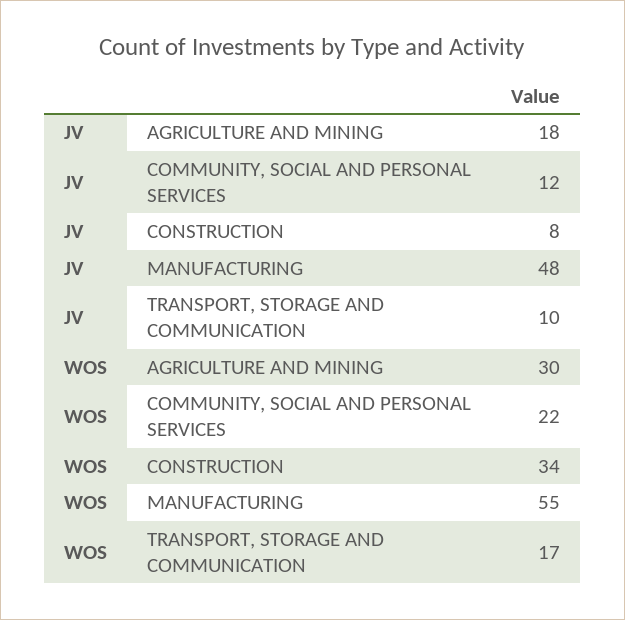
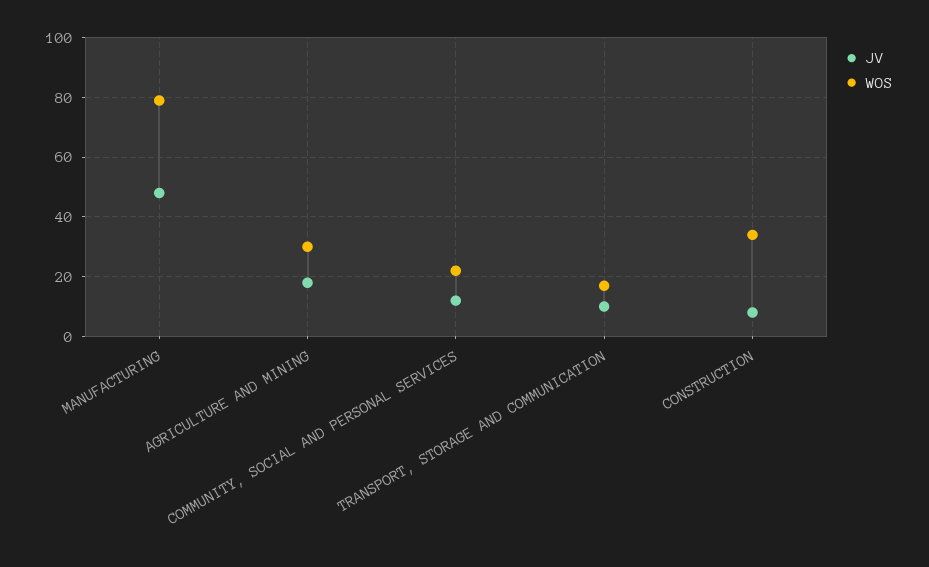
WOS, MANUFACTURING: 55 -> 80

